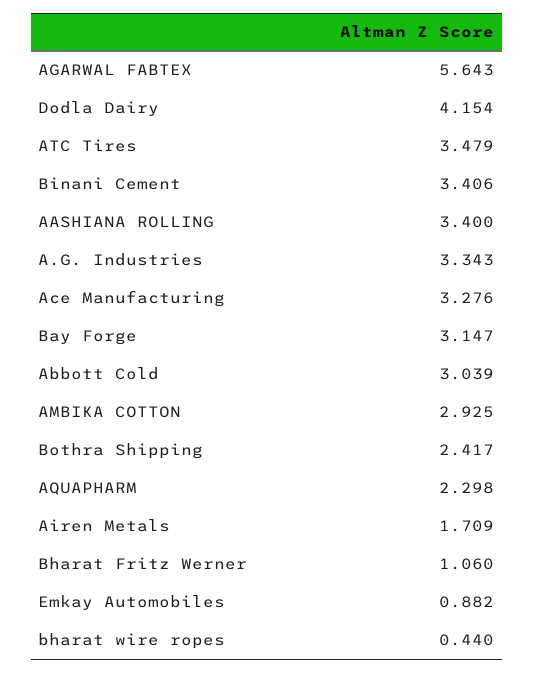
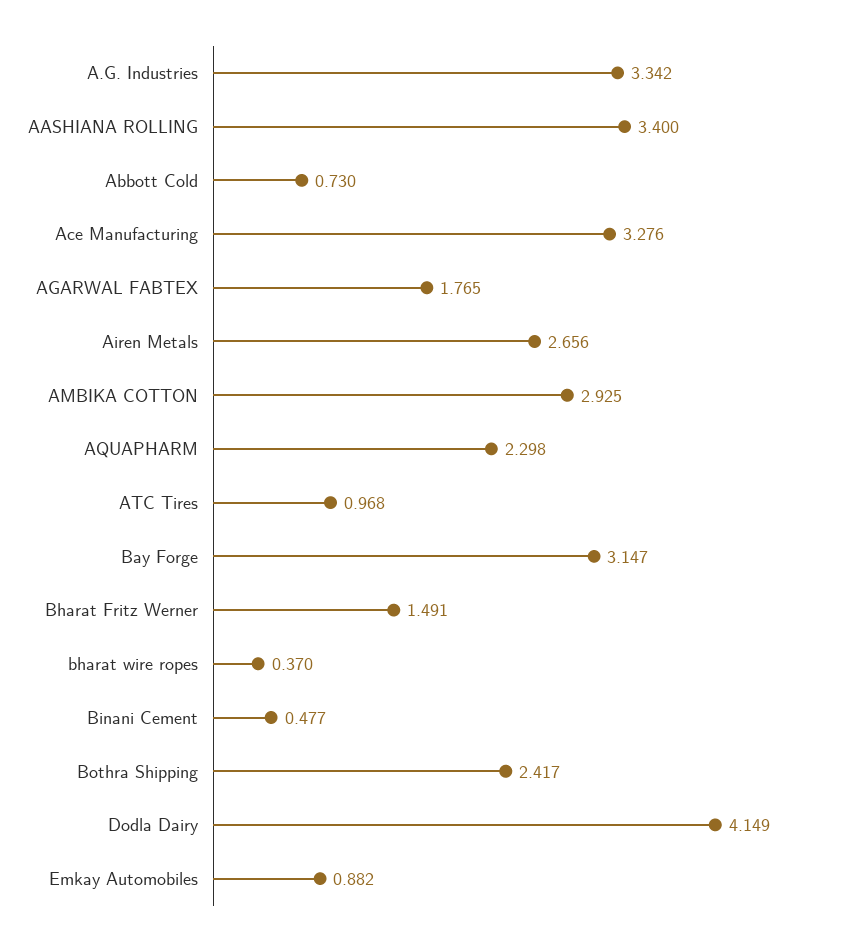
AGARWAL FABTEX: 5.643 -> 1.765
Dodla Dairy: 4.154 -> 4.149
ATC Tires: 3.479 -> 0.968
Binani Cement: 3.406 -> 0.477
A.G. Industries: 3.343 -> 3.342
Abbott Cold: 3.039 -> 0.73
Airen Metals: 1.709 -> 2.656
Bharat Fritz Werner: 1.06 -> 1.491
bharat wire ropes: 0.44 -> 0.37

